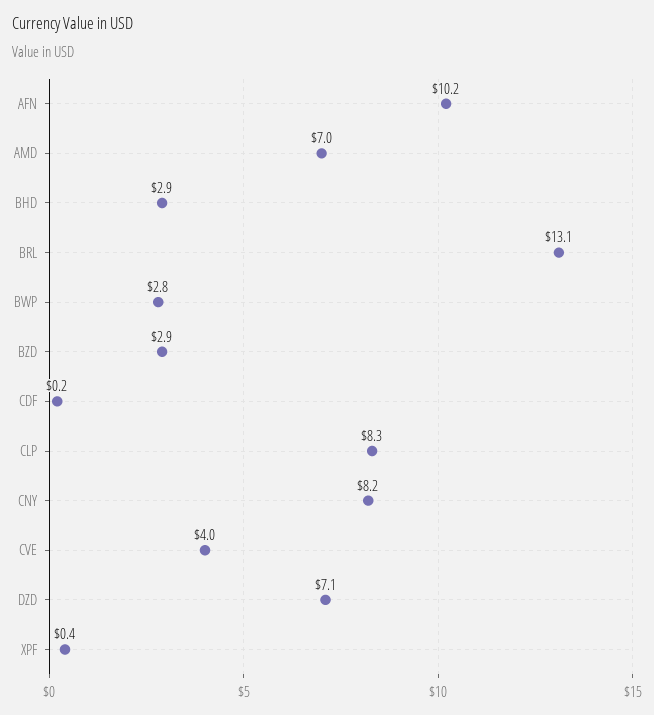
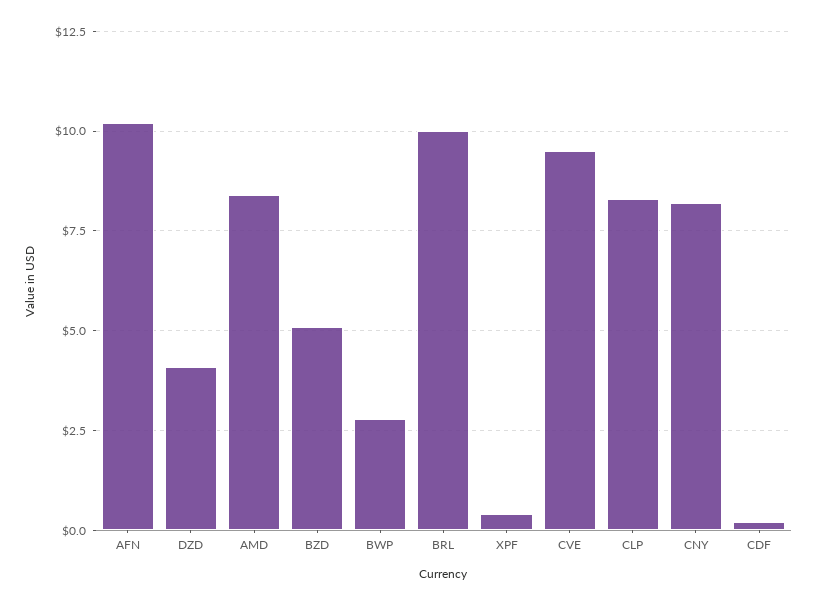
AMD: 7 -> 8.5
BHD: 2.9 -> none
BRL: 13.1 -> 10
BZD: 2.9 -> 5
CVE: 4 -> 9.5
DZD: 7.1 -> 4

